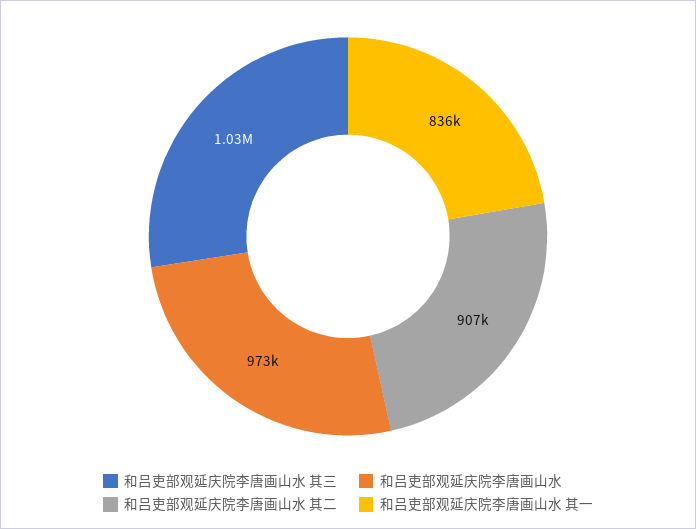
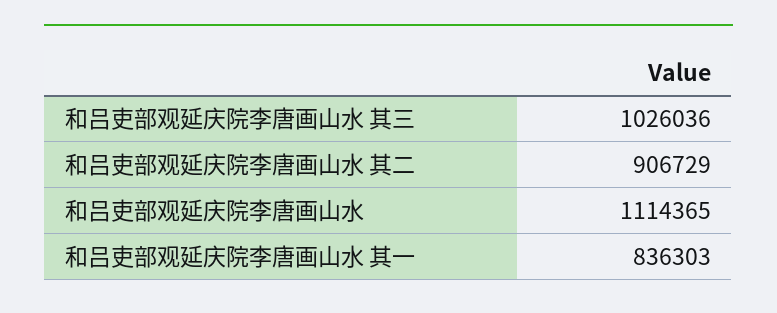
和吕吏部观延庆院李唐画山水: 973000 -> 1114365

